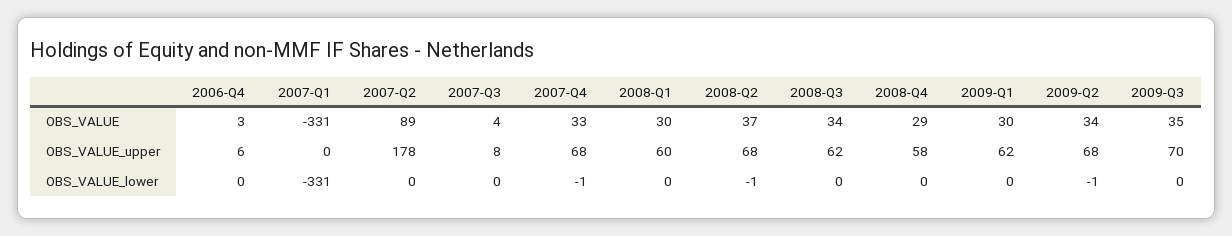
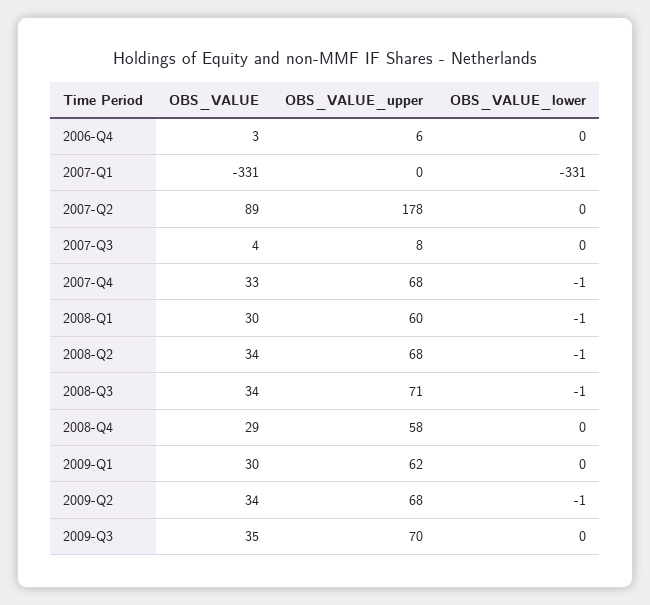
2008-Q2, OBS_VALUE: 37 -> 34
2008-Q3, OBS_VALUE_upper: 62 -> 71
2008-Q1, OBS_VALUE_lower: 0 -> -1
2008-Q3, OBS_VALUE_lower: 0 -> -1

